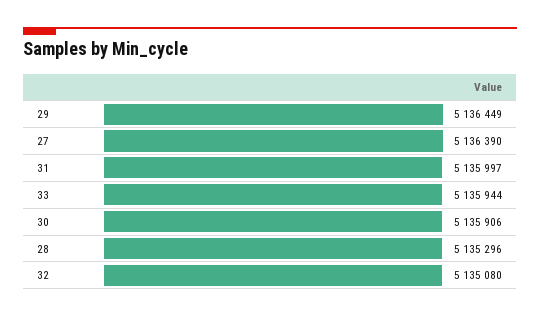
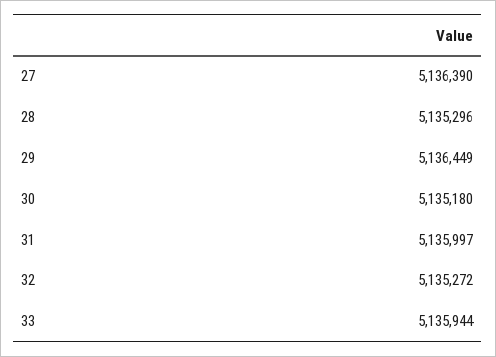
30: 5135906 -> 5135180
32: 5135080 -> 5135272

